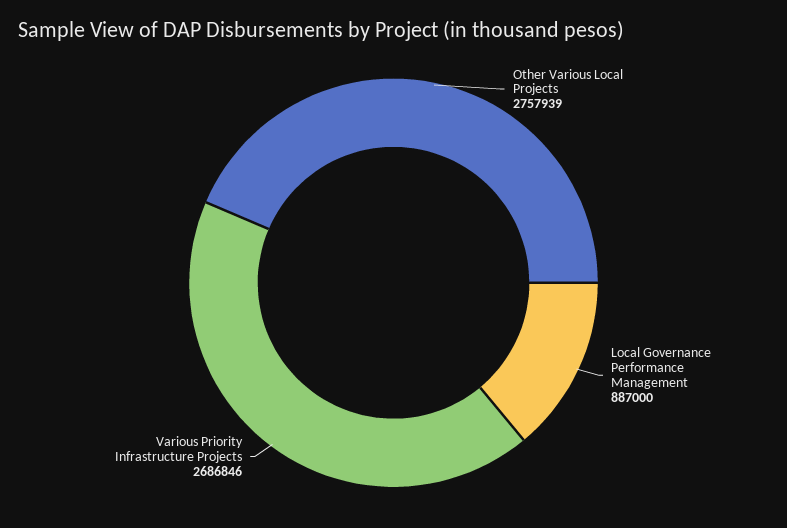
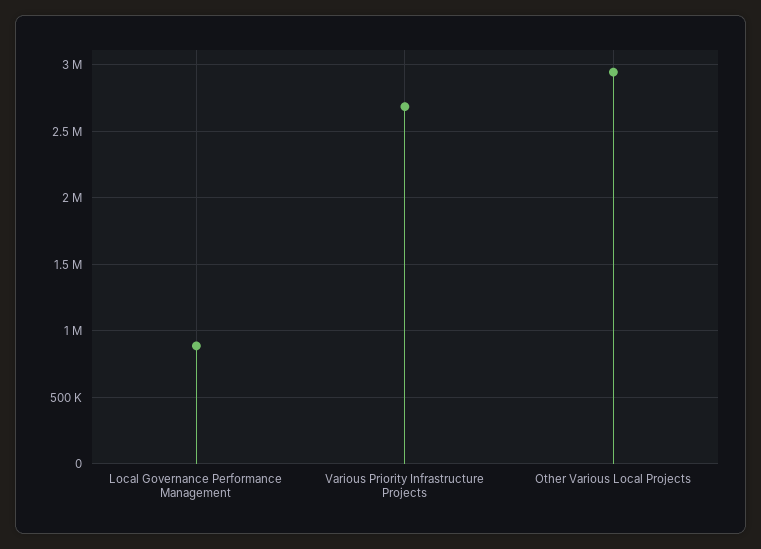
Other Various Local Projects: 2757939 -> 2950000

